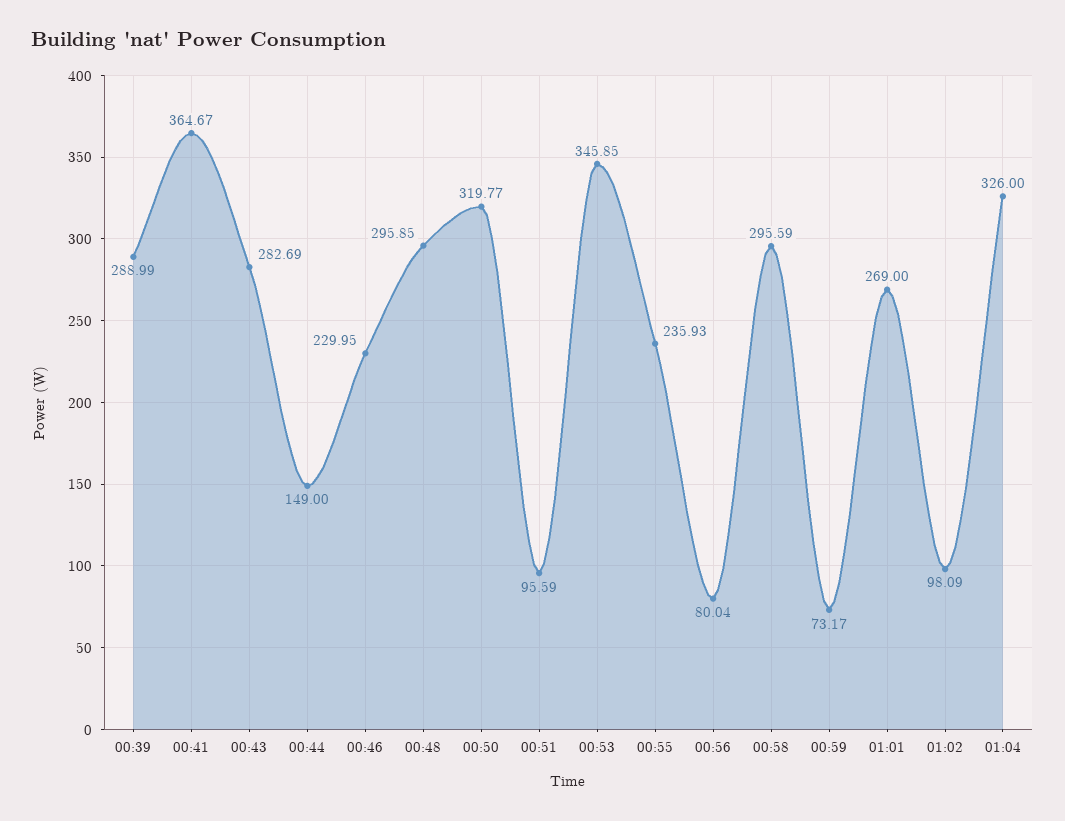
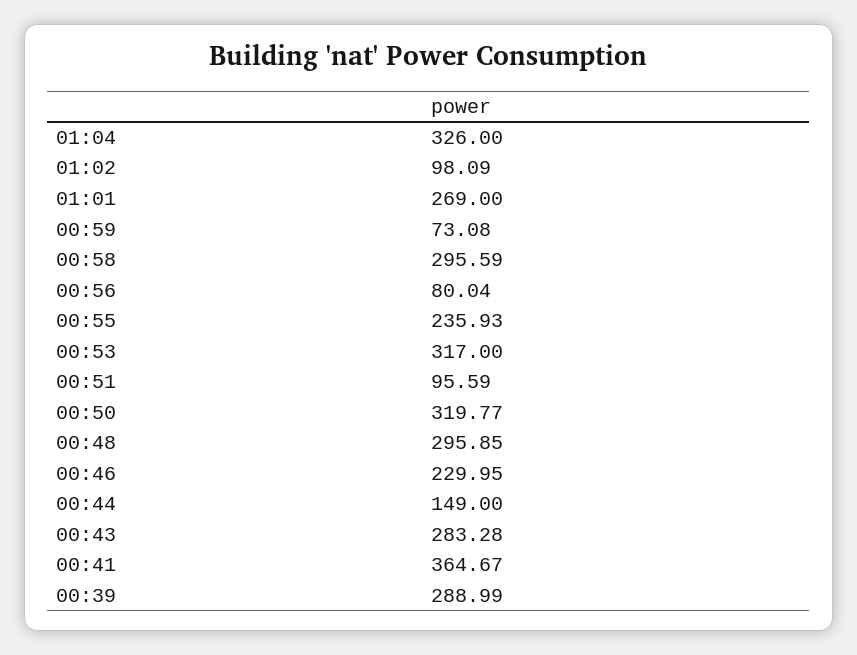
00:43: 282.69 -> 283.28
00:53: 345.85 -> 317
00:59: 73.17 -> 73.08

